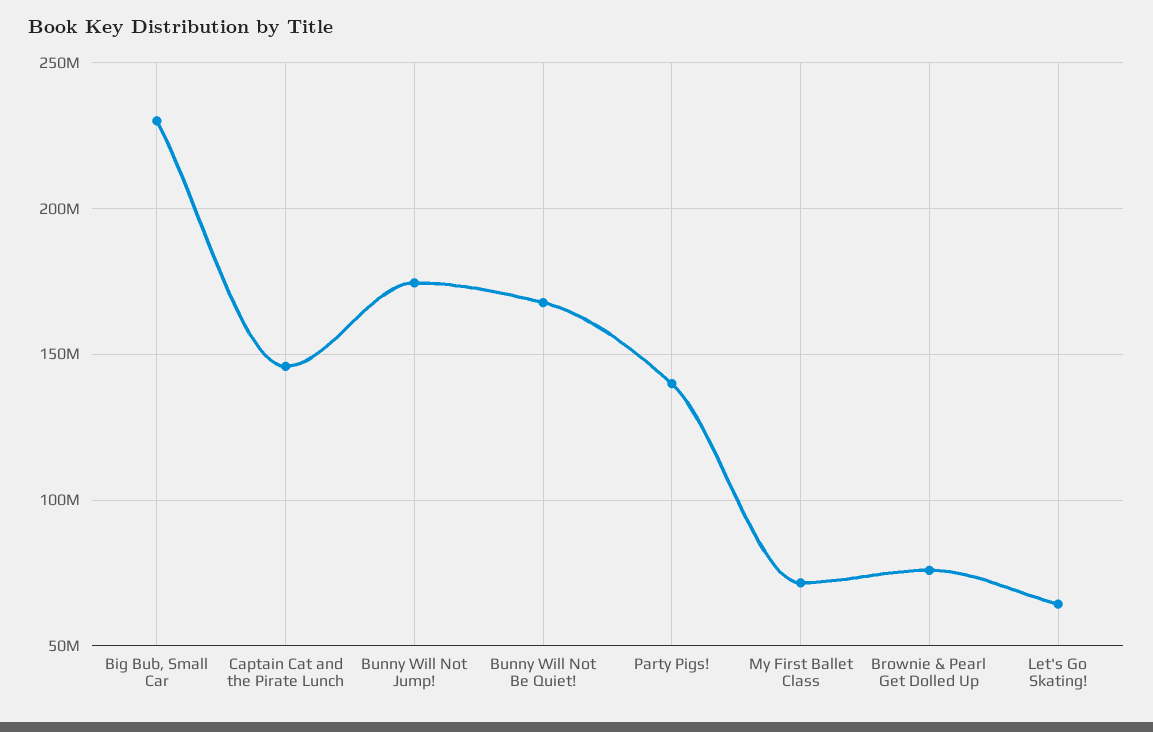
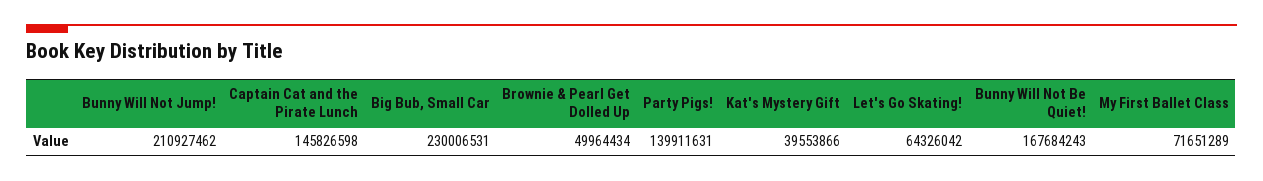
Bunny Will Not Jump!: 175000000 -> 210927462
Brownie & Pearl Get Dolled Up: 75000000 -> 49964434
Kat's Mystery Gift: none -> 39553866

